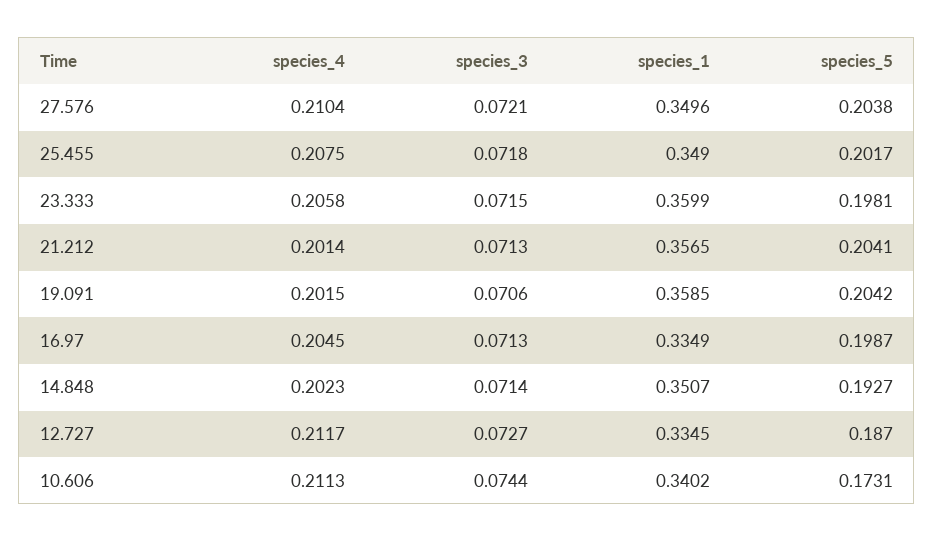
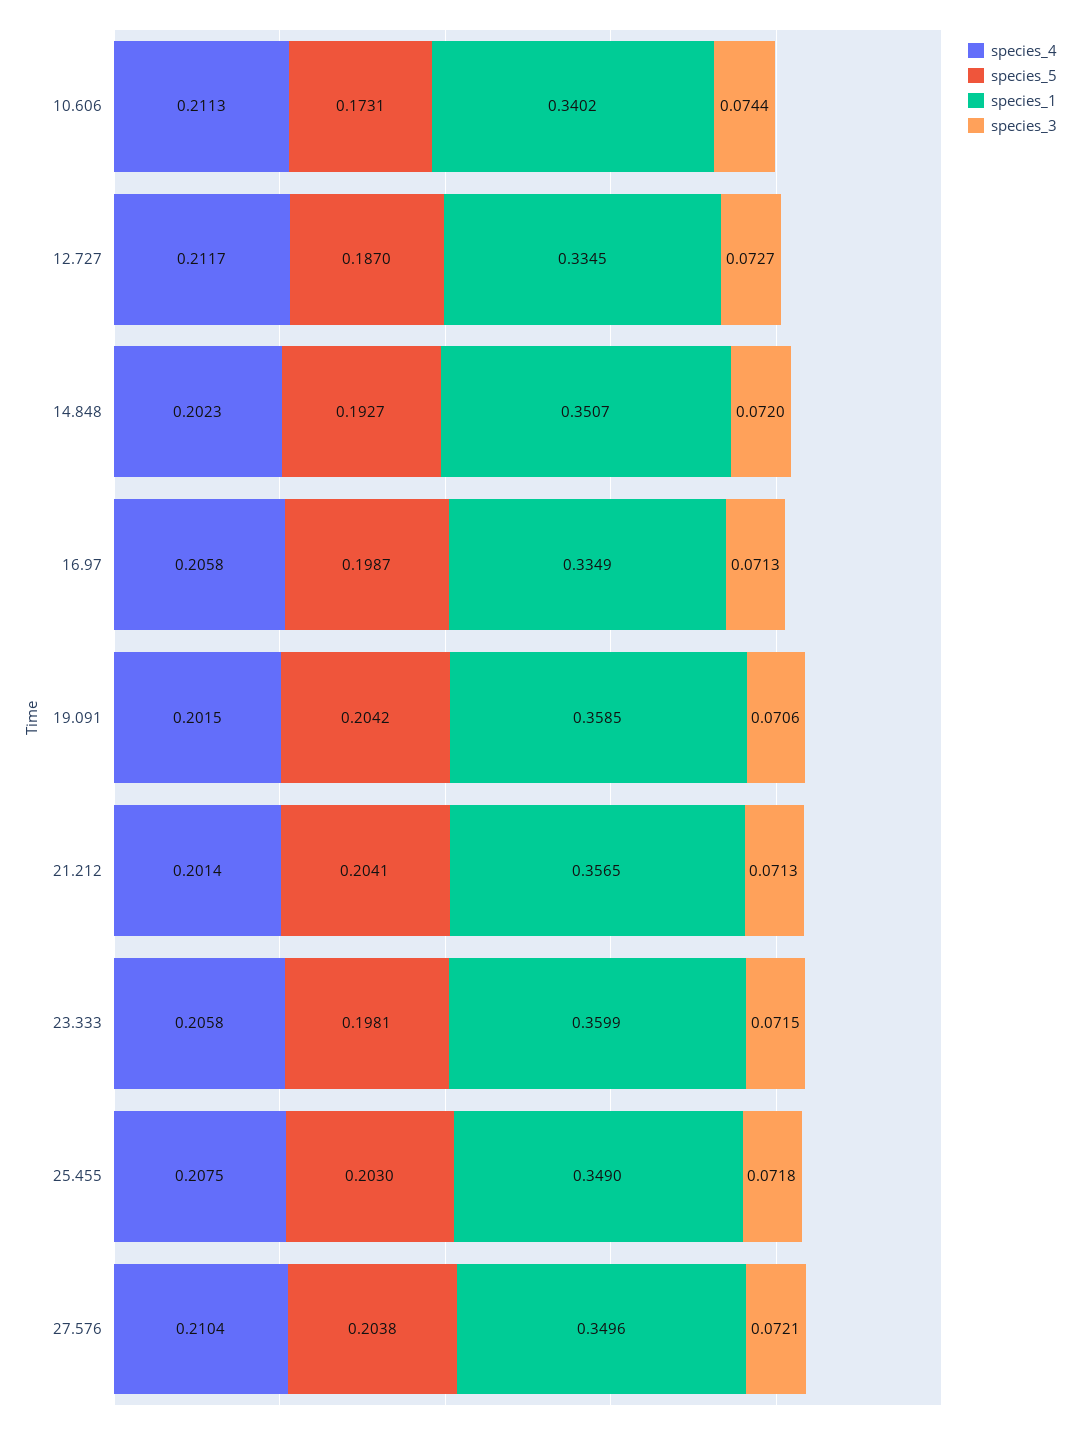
species_5, 25.455: 0.2017 -> 0.203
species_4, 16.97: 0.2045 -> 0.2058
species_3, 14.848: 0.0714 -> 0.072

